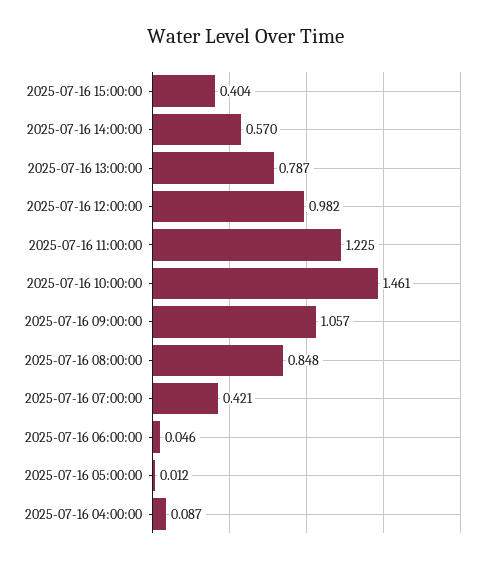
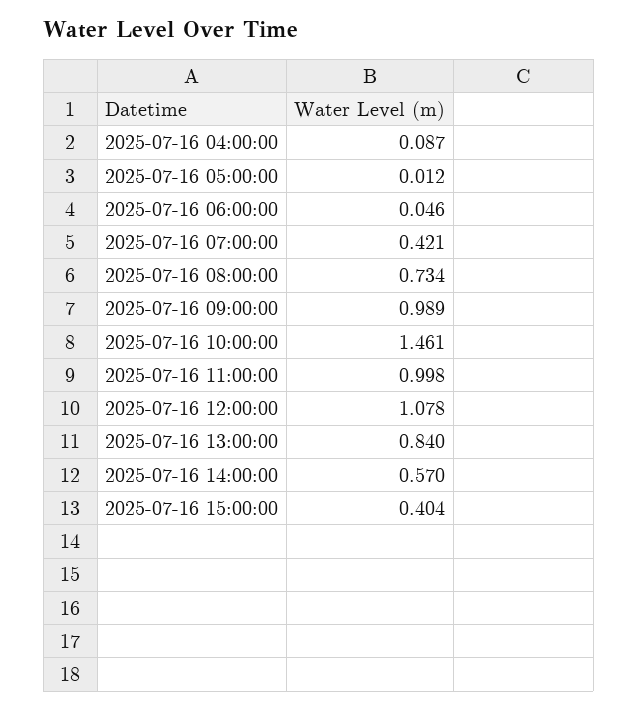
2025-07-16 13:00:00: 0.787 -> 0.84
2025-07-16 12:00:00: 0.982 -> 1.078
2025-07-16 11:00:00: 1.225 -> 0.998
2025-07-16 09:00:00: 1.057 -> 0.989
2025-07-16 08:00:00: 0.848 -> 0.734

